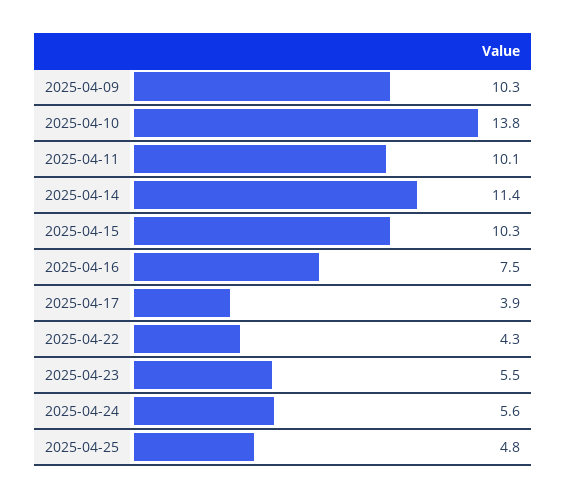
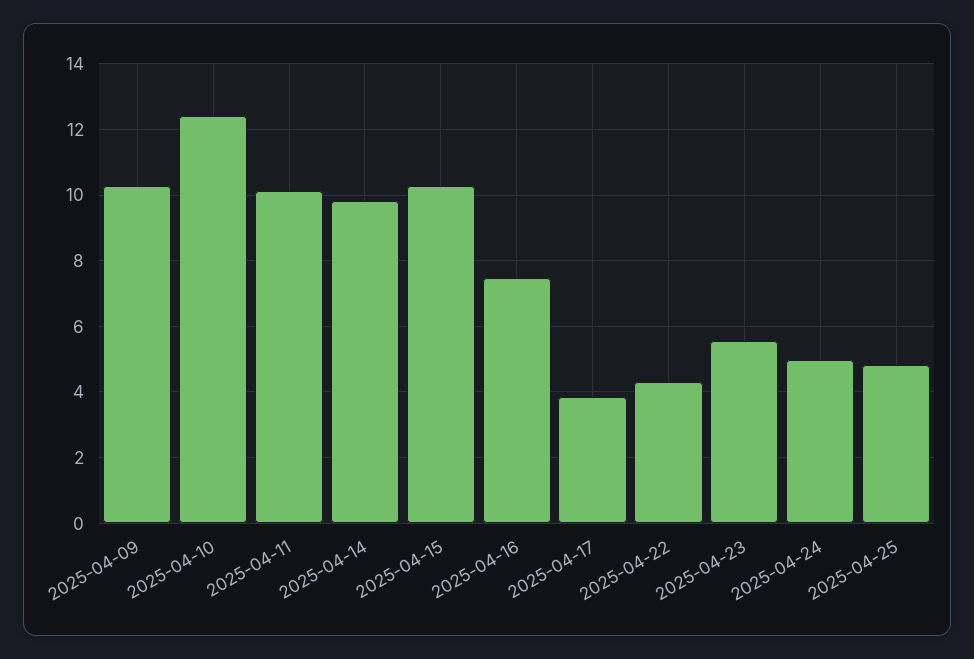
2025-04-10: 13.8 -> 12.4
2025-04-14: 11.4 -> 9.8
2025-04-24: 5.6 -> 5

